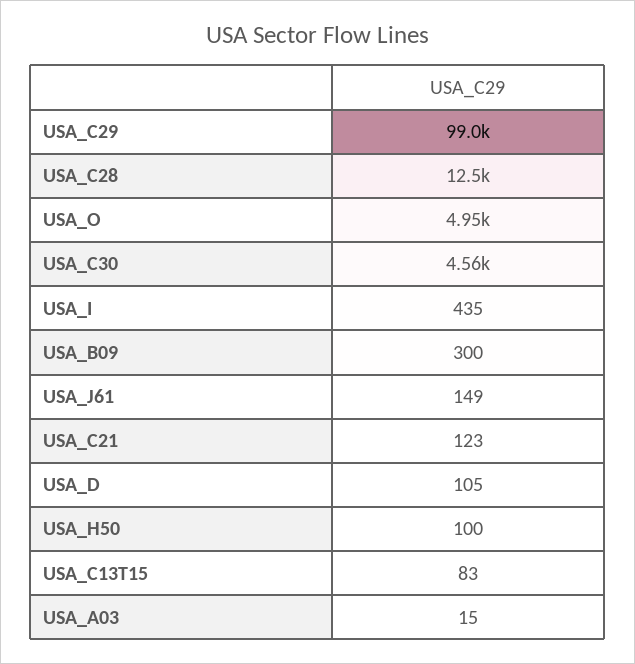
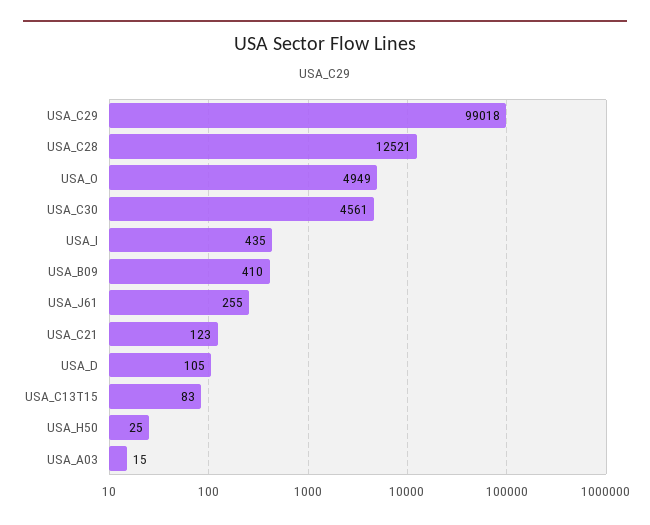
USA_B09: 300 -> 410
USA_J61: 149 -> 255
USA_H50: 100 -> 25

